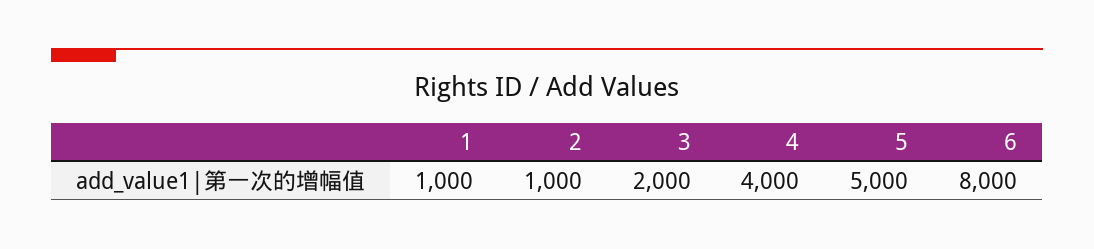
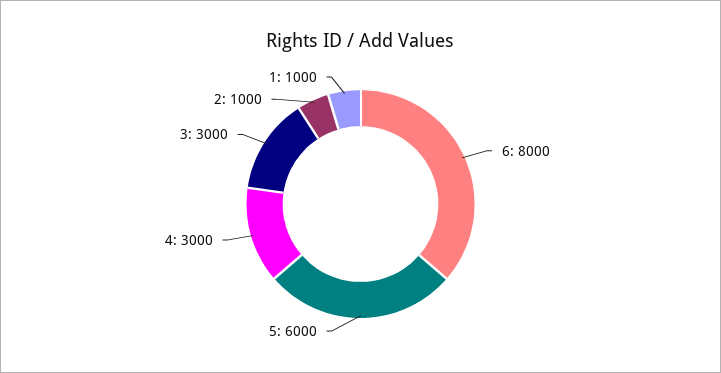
3: 2000 -> 3000
4: 4000 -> 3000
5: 5000 -> 6000

